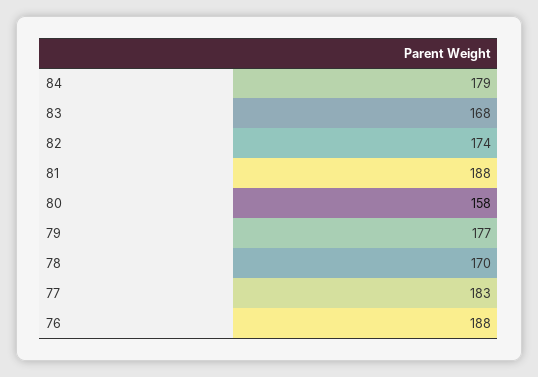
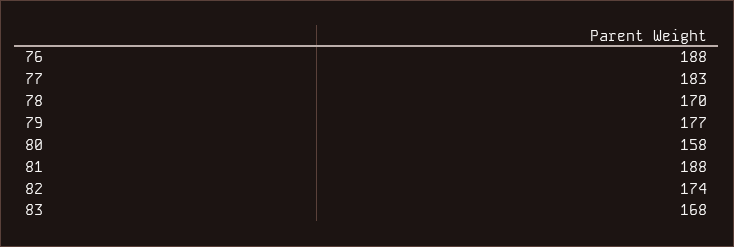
84: 179 -> none

